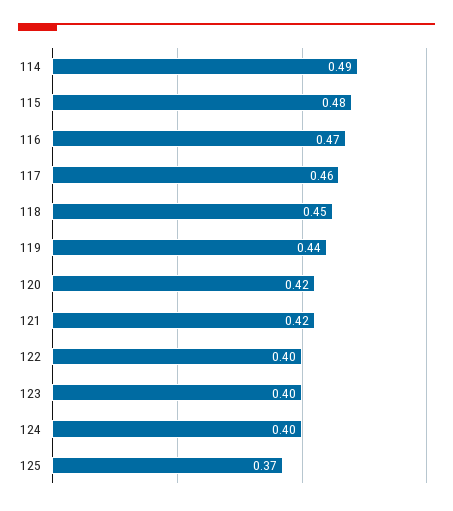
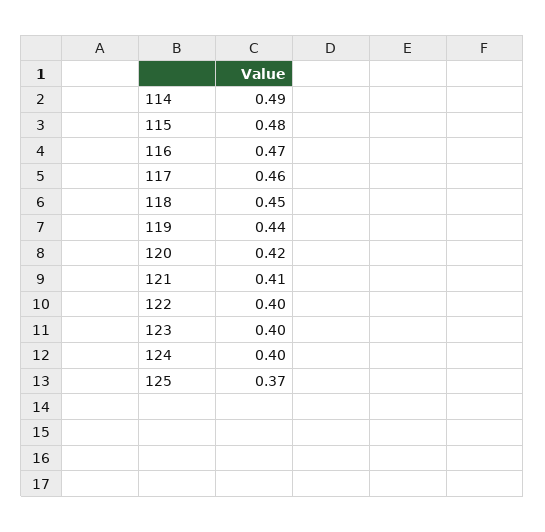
121: 0.42 -> 0.41

